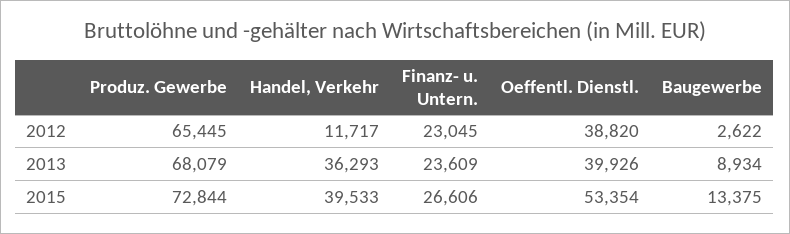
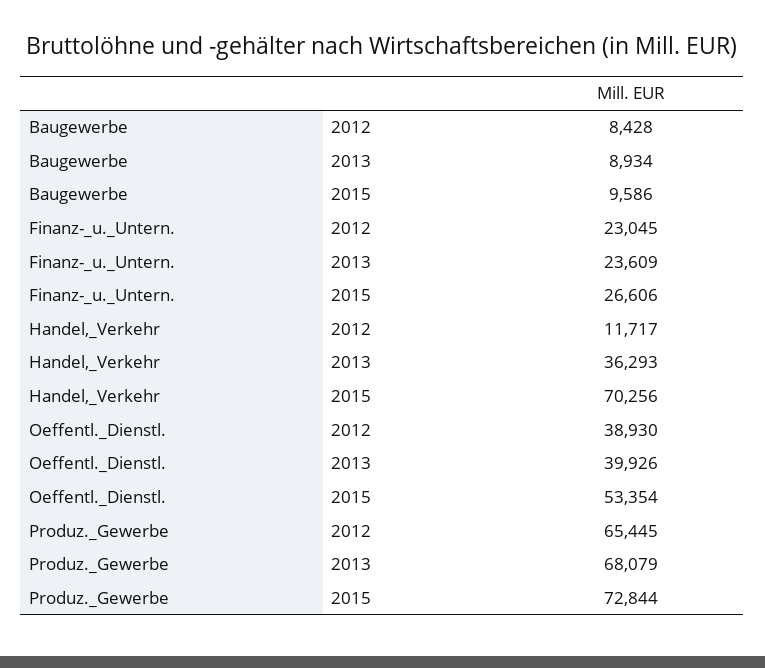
Oeffentl. Dienstl., 2012: 38820 -> 38930
Baugewerbe, 2012: 2622 -> 8428
Handel, Verkehr, 2015: 39533 -> 70256
Baugewerbe, 2015: 13375 -> 9586

